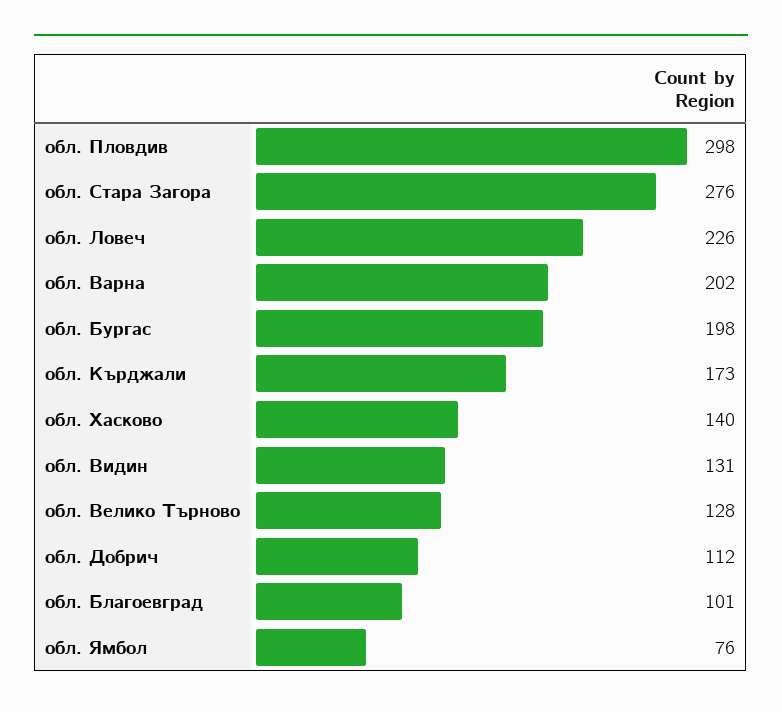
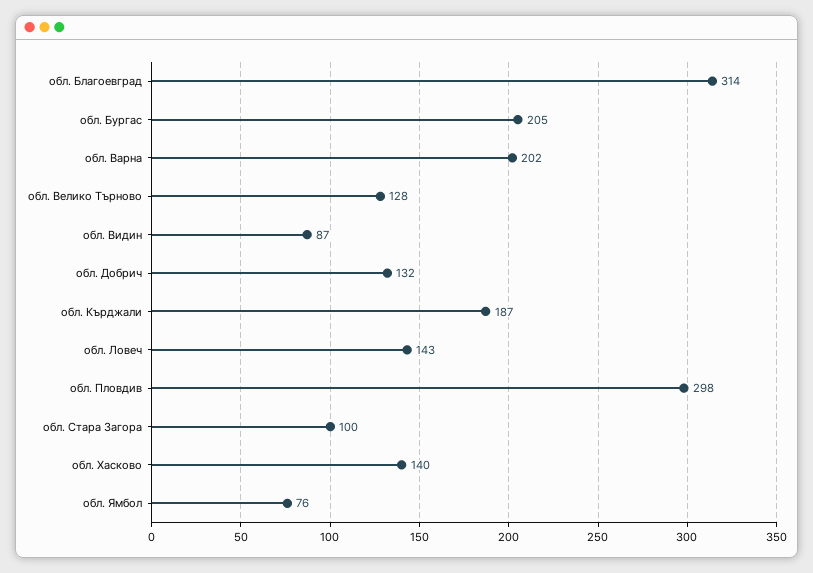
обл. Стара Загора: 276 -> 100
обл. Ловеч: 226 -> 143
обл. Бургас: 198 -> 205
обл. Кърджали: 173 -> 187
обл. Видин: 131 -> 87
обл. Добрич: 112 -> 132
обл. Благоевград: 101 -> 314

